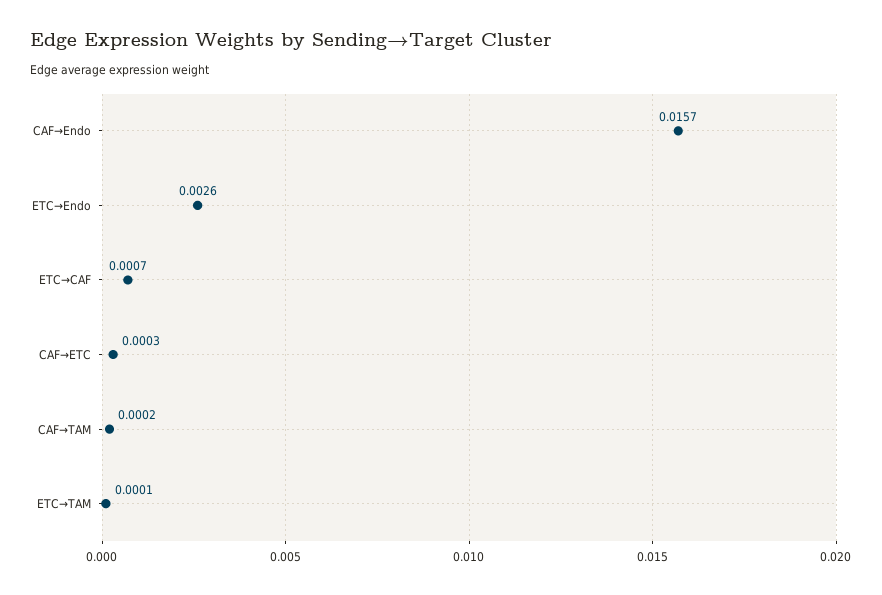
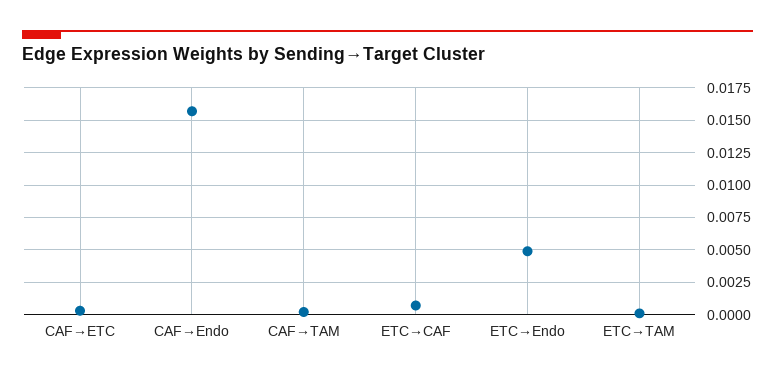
ETC→Endo: 0.0026 -> 0.005

